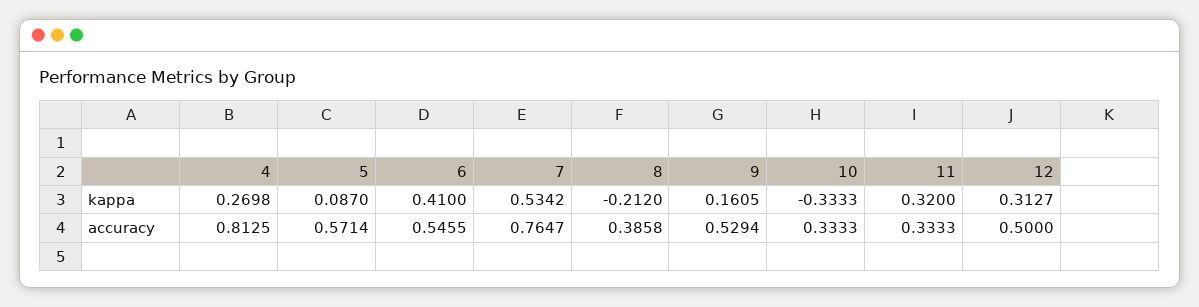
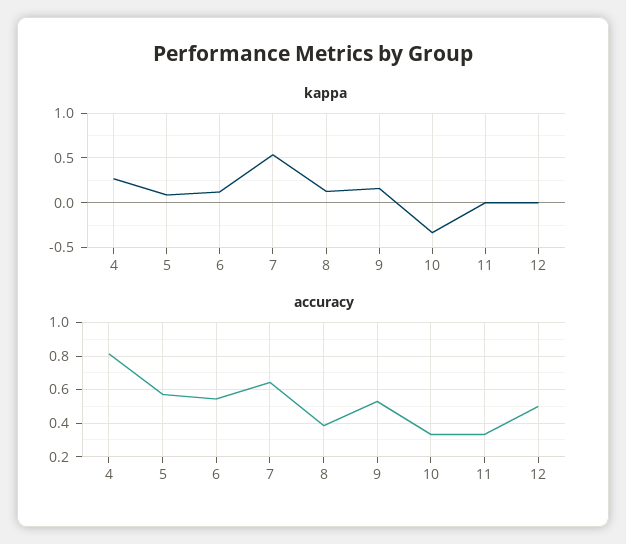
kappa, 6: 0.41 -> 0.1
kappa, 8: -0.212 -> 0.1
kappa, 11: 0.32 -> 0
kappa, 12: 0.3127 -> 0
accuracy, 7: 0.7647 -> 0.65

